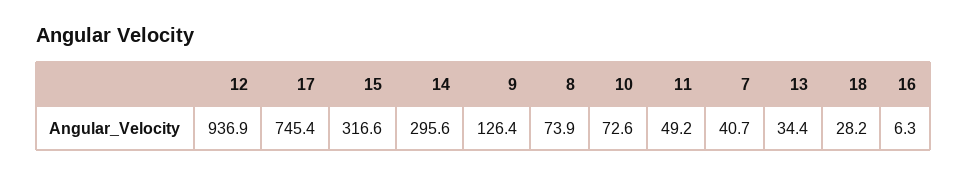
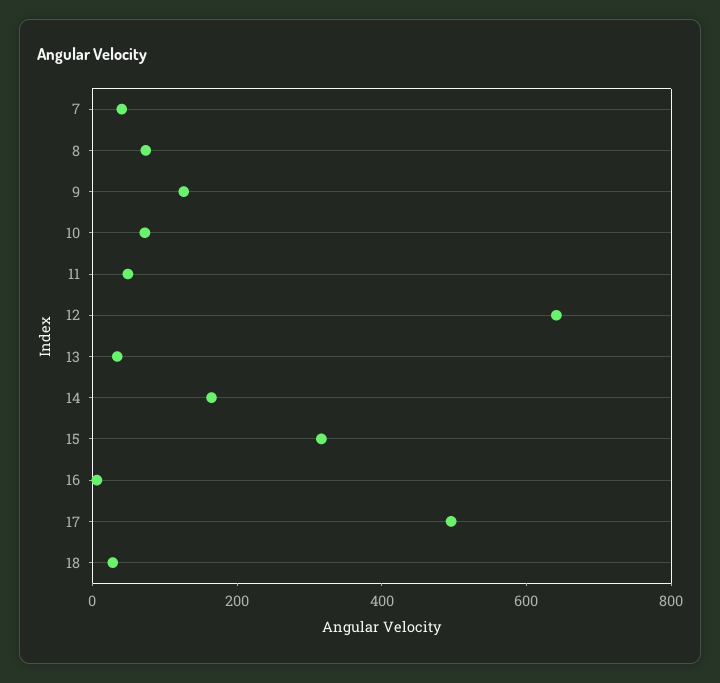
12: 936.9 -> 650
17: 745.4 -> 500
14: 295.6 -> 150

